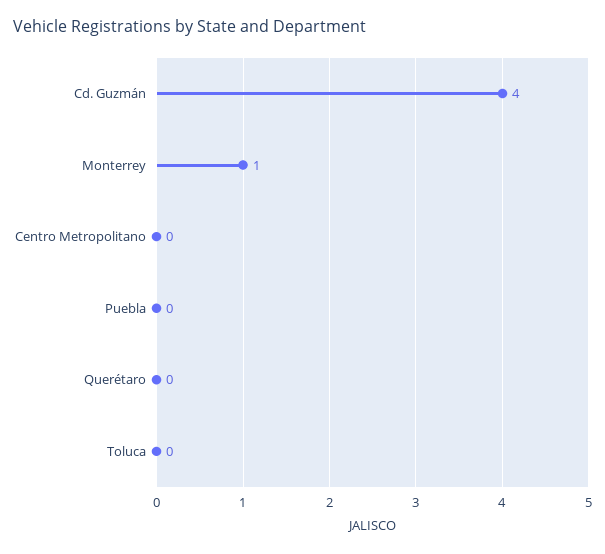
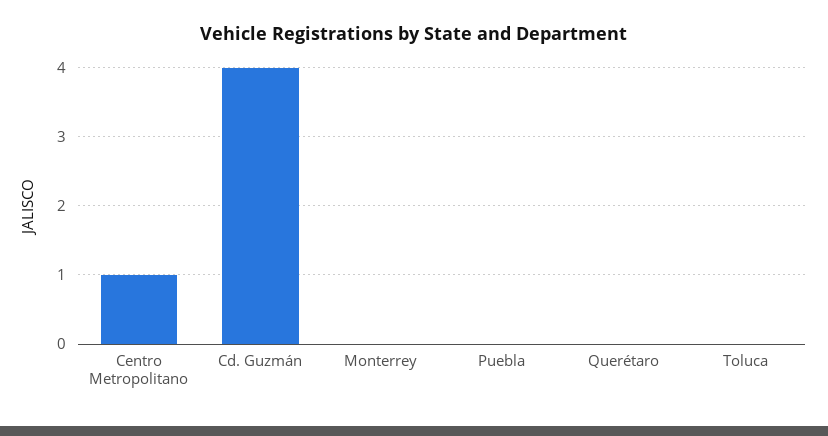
Monterrey: 1 -> 0
Centro Metropolitano: 0 -> 1

